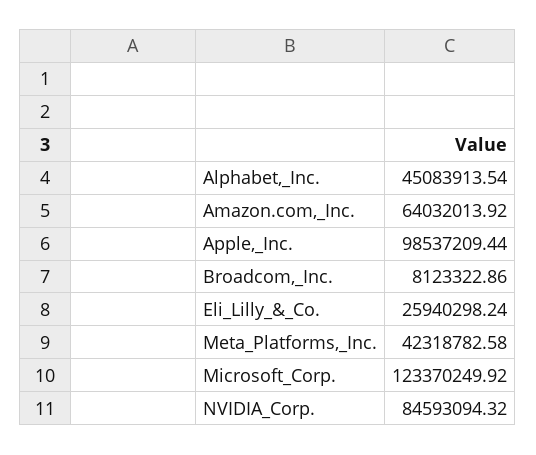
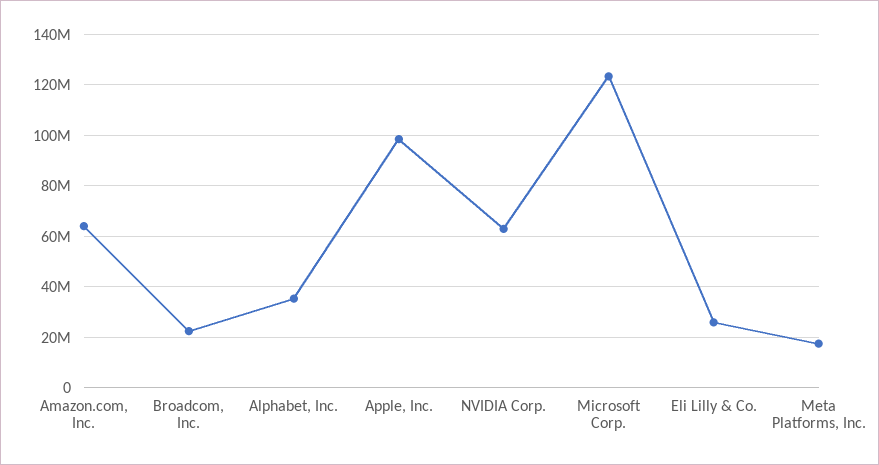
Alphabet,_Inc.: 45083913.54 -> 35000000
Broadcom,_Inc.: 8123322.86 -> 22500000
Meta_Platforms,_Inc.: 42318782.58 -> 17500000
NVIDIA_Corp.: 84593094.32 -> 62500000

